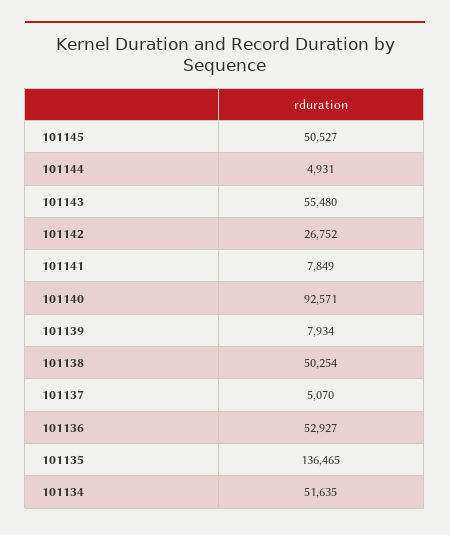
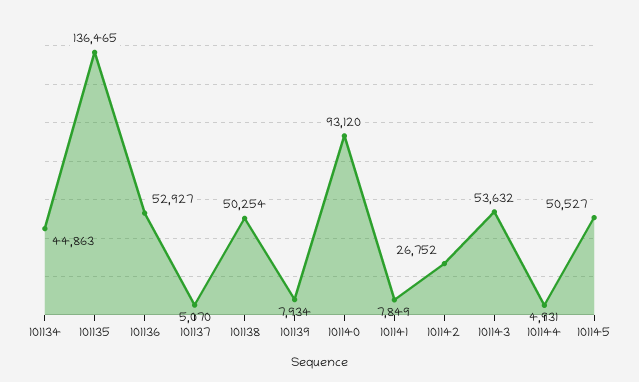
101143: 55480 -> 53632
101140: 92571 -> 93120
101134: 51635 -> 44863

